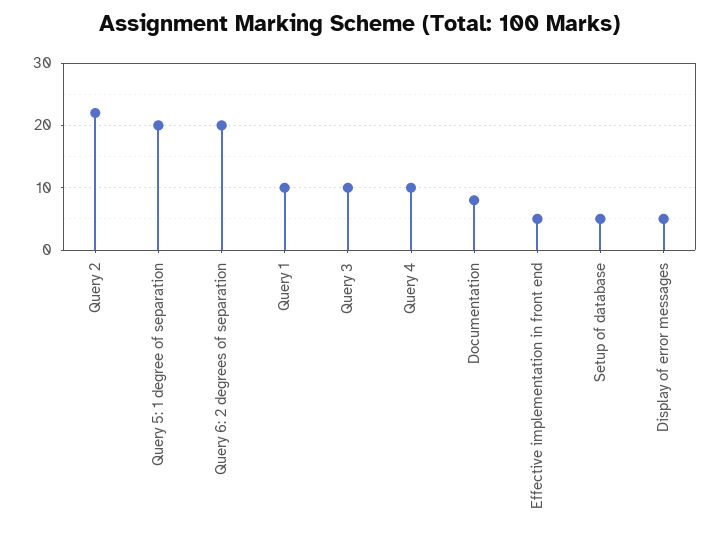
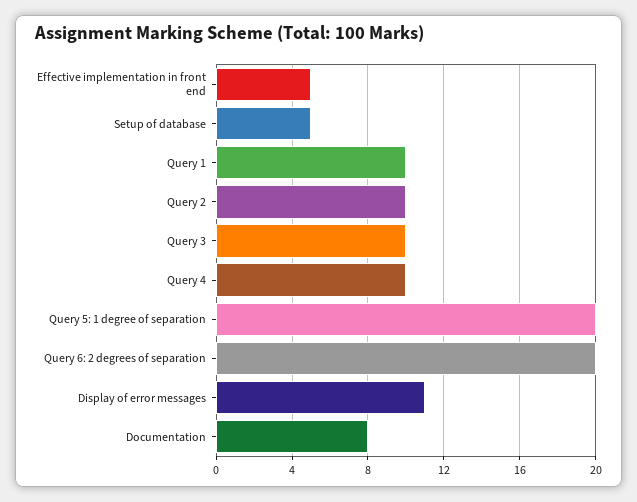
Query 2: 22 -> 10
Display of error messages: 5 -> 11

